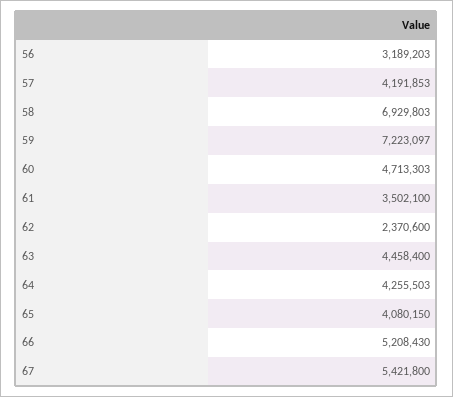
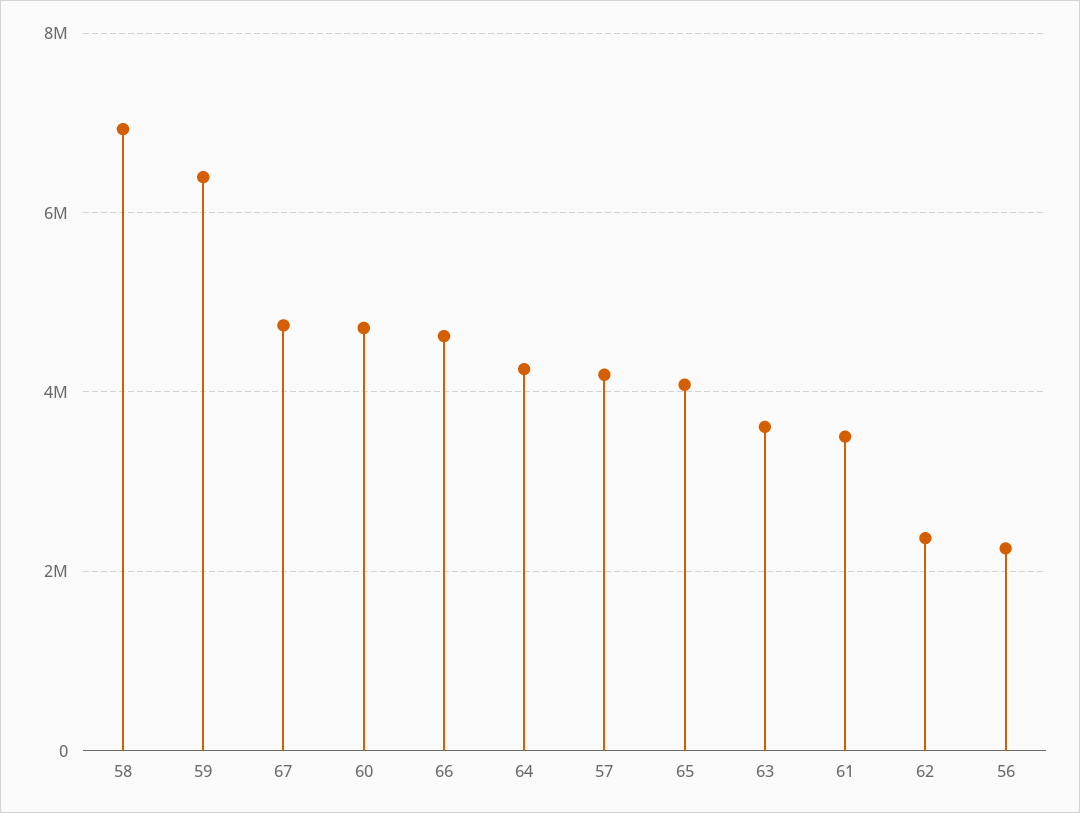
56: 3189203 -> 2200000
59: 7223097 -> 6400000
63: 4458400 -> 3600000
66: 5208430 -> 4600000
67: 5421800 -> 4800000

